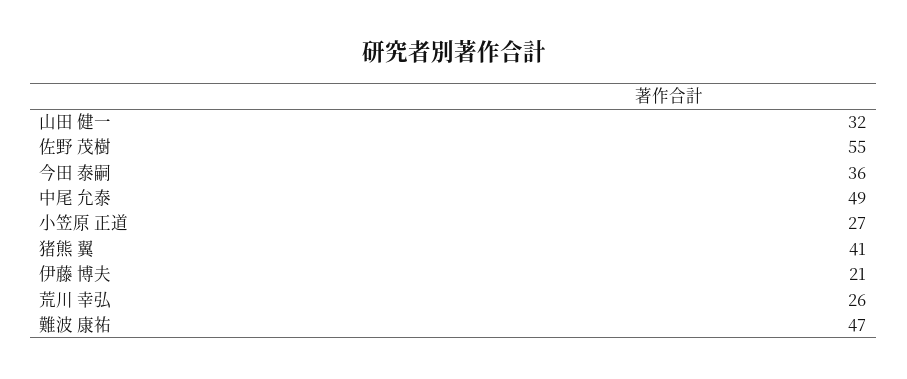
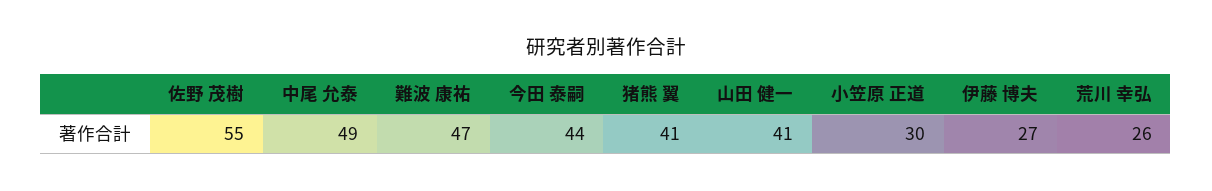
山田 健一: 32 -> 41
今田 泰嗣: 36 -> 44
小笠原 正道: 27 -> 30
伊藤 博夫: 21 -> 27

